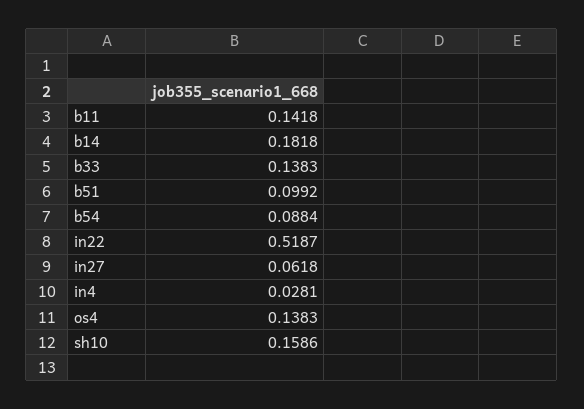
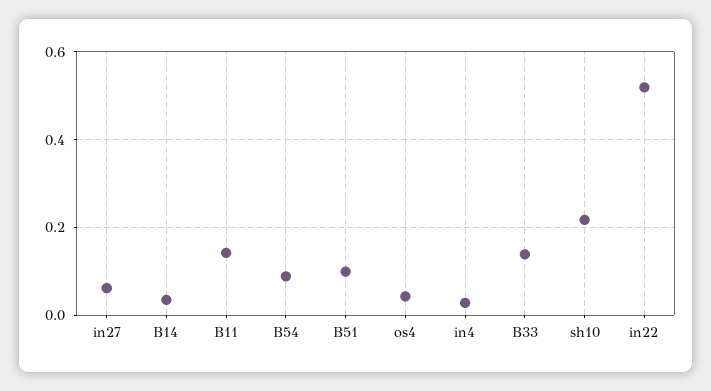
b14: 0.1818 -> 0.04
os4: 0.1383 -> 0.04
sh10: 0.1586 -> 0.22

